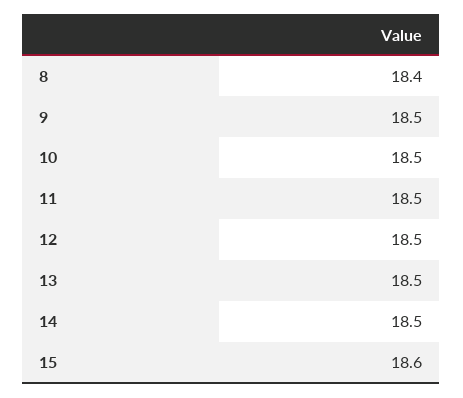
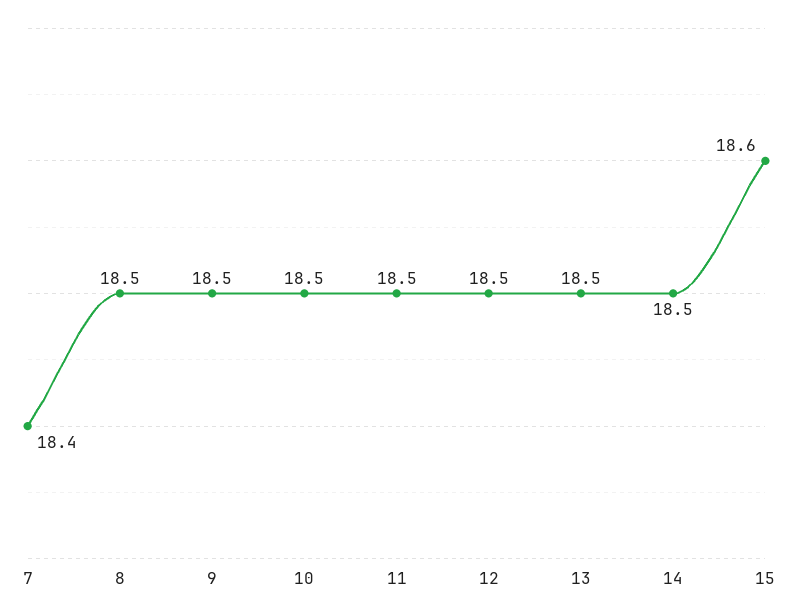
8: 18.4 -> 18.5
7: none -> 18.4

